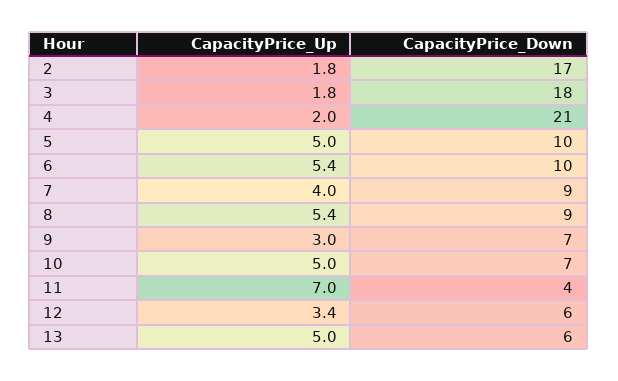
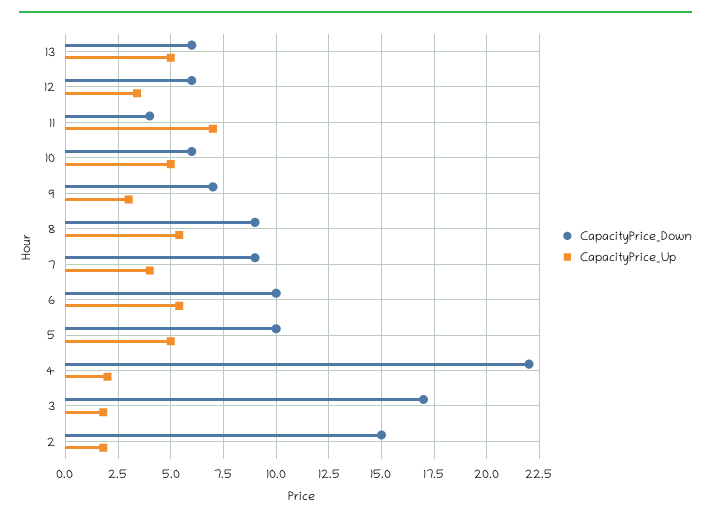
CapacityPrice_Down, 2: 17 -> 15
CapacityPrice_Down, 3: 18 -> 17
CapacityPrice_Down, 4: 21 -> 22
CapacityPrice_Down, 10: 7 -> 6

